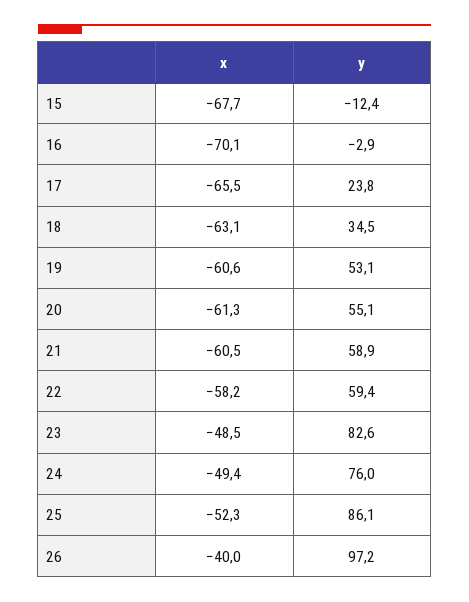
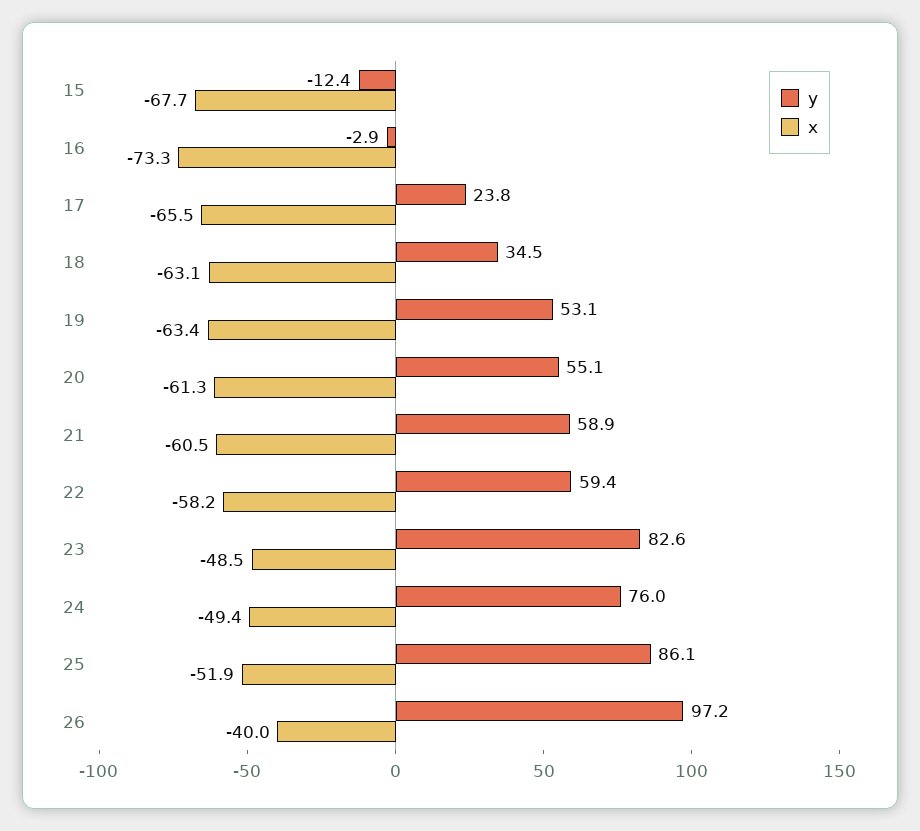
x, 16: -70.1 -> -73.3
x, 19: -60.6 -> -63.4
x, 25: -52.3 -> -51.9

